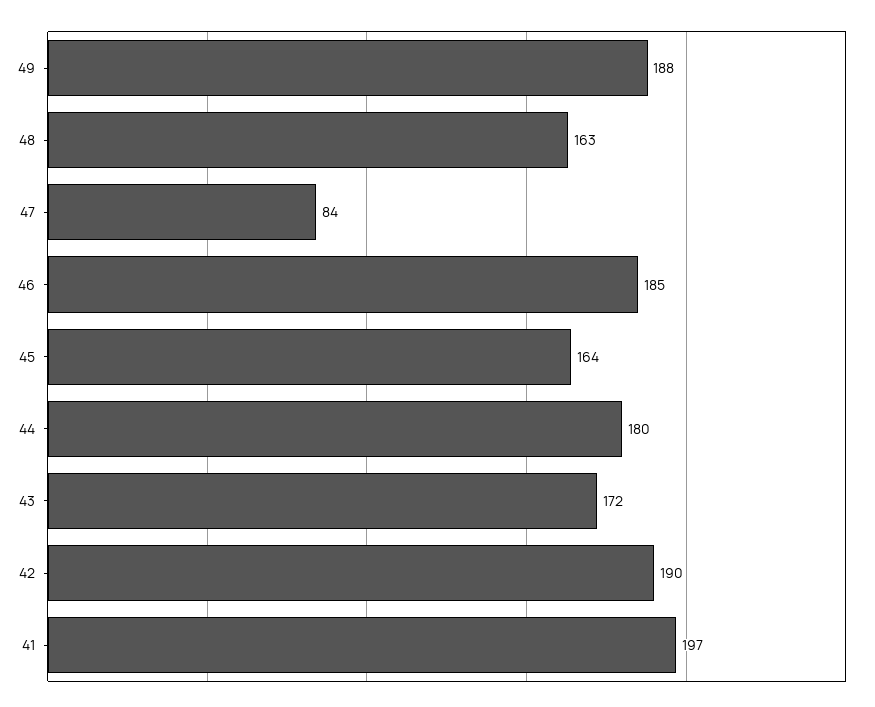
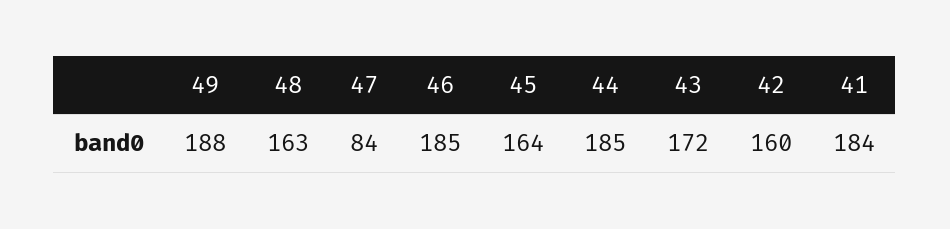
44: 180 -> 185
42: 190 -> 160
41: 197 -> 184

